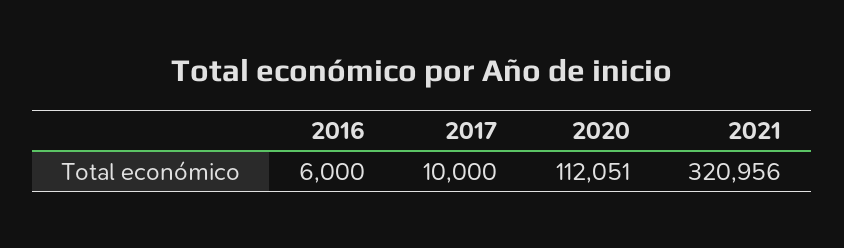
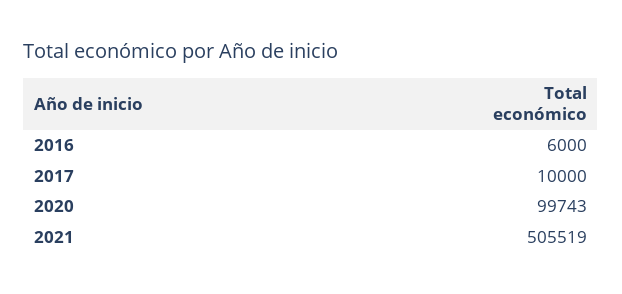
2020: 112051 -> 99743
2021: 320956 -> 505519

